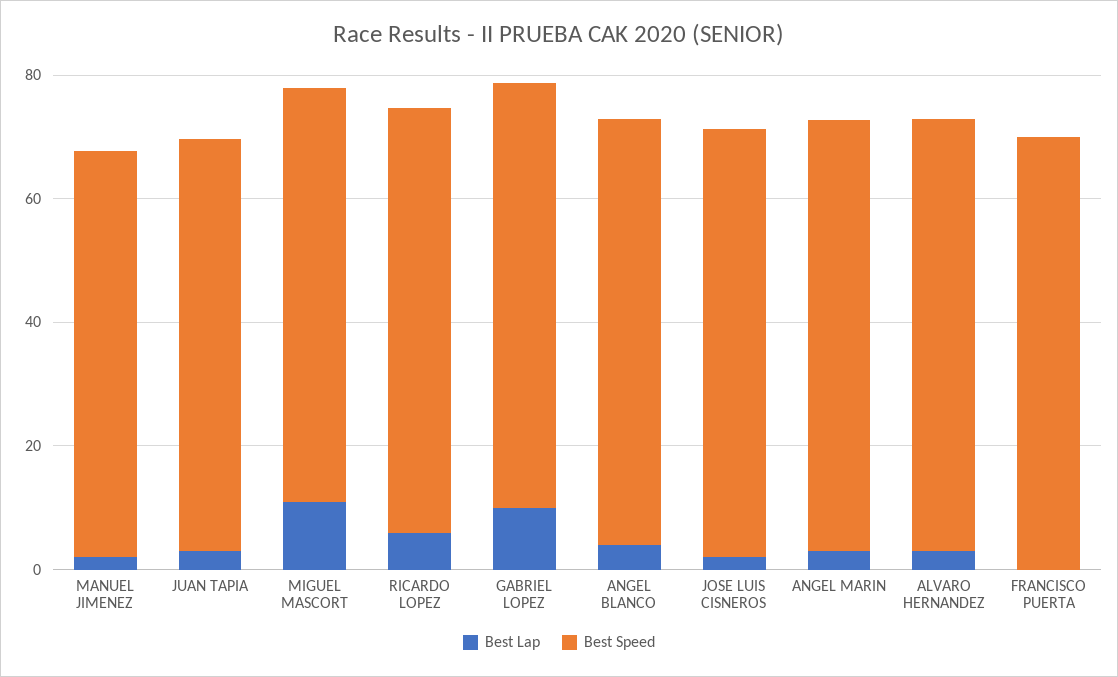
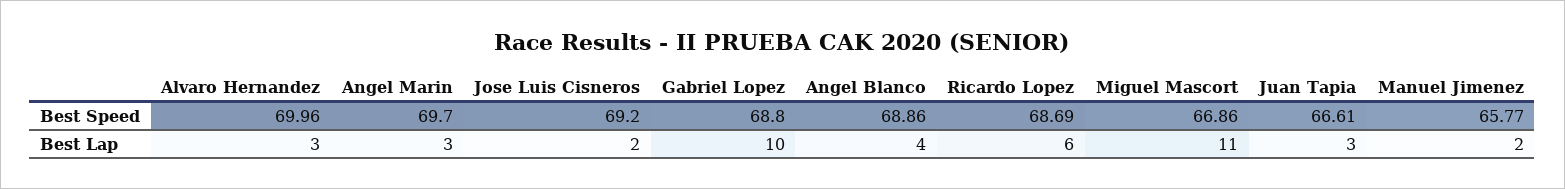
Best Lap, FRANCISCO PUERTA: 0 -> none
Best Speed, FRANCISCO PUERTA: 70 -> none

